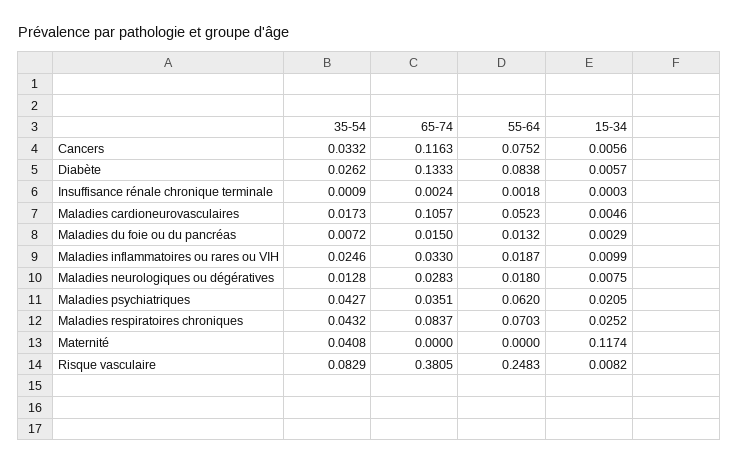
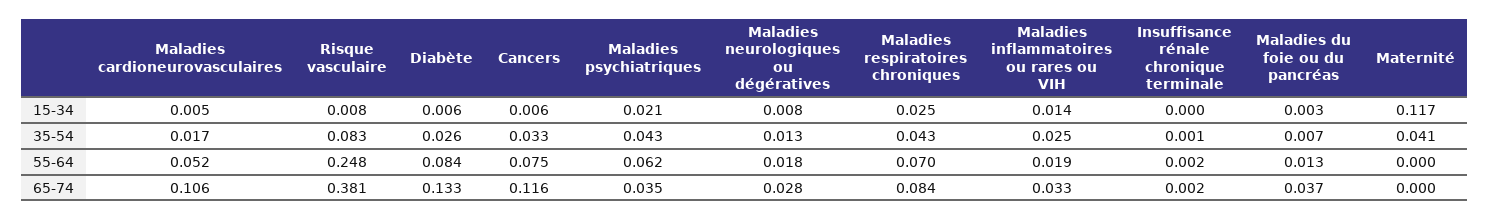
65-74, Maladies du foie ou du pancréas: 0.015 -> 0.037
15-34, Maladies inflammatoires ou rares ou VIH: 0.0099 -> 0.014

